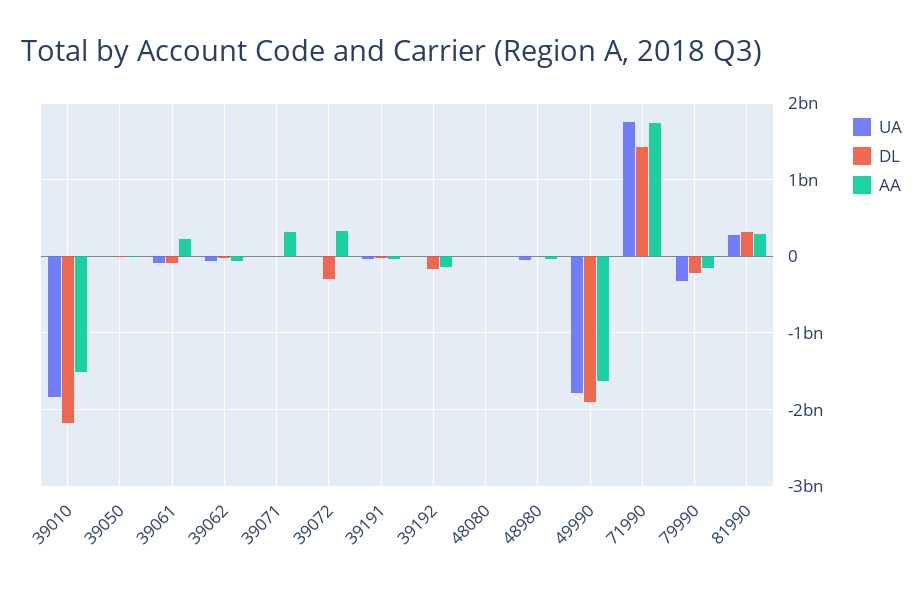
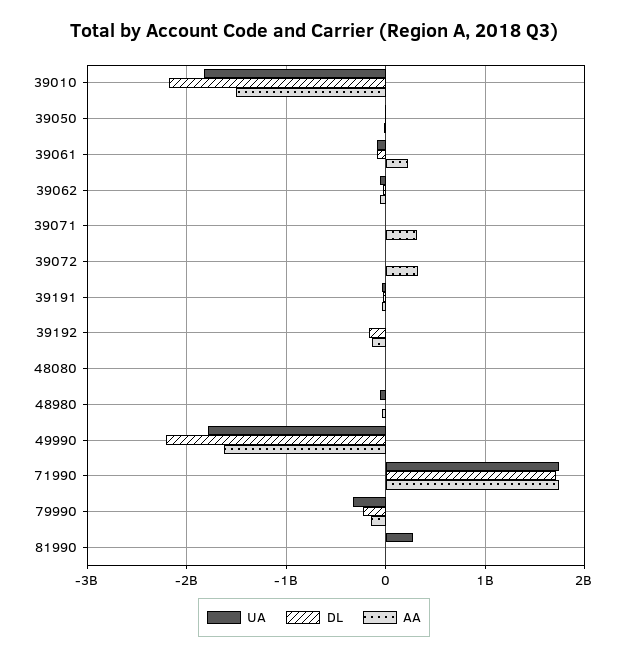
DL, 39072: -300000000 -> 0
DL, 49990: -1900000000 -> -2200000000
DL, 71990: 1400000000 -> 1700000000
DL, 81990: 300000000 -> 0
AA, 81990: 300000000 -> 0

